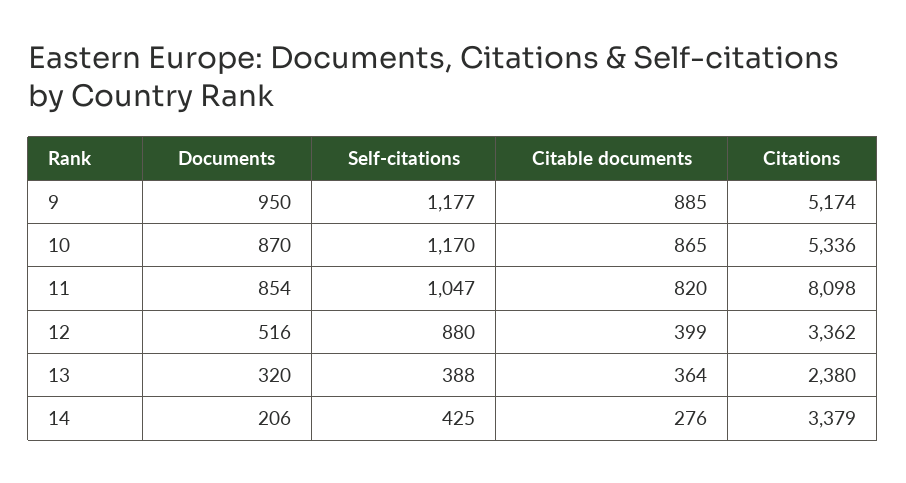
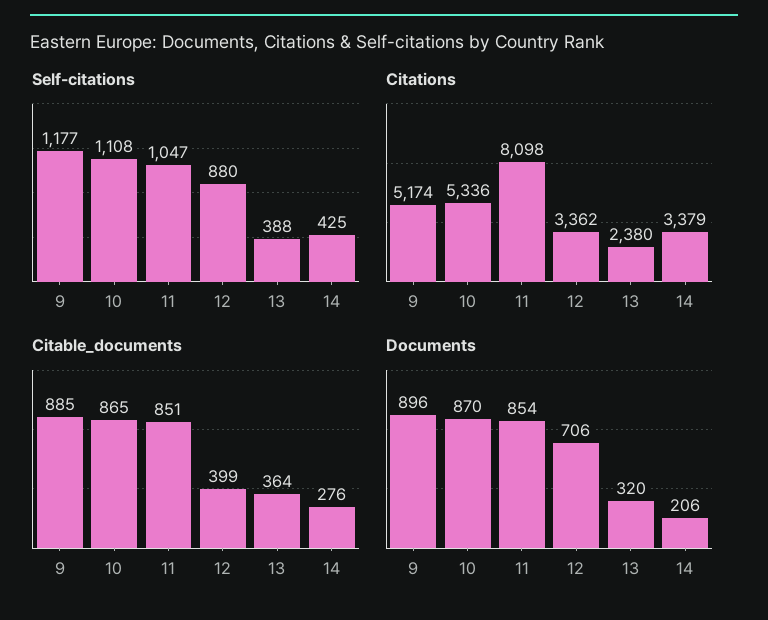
Documents, 9: 950 -> 896
Self-citations, 10: 1170 -> 1108
Citable documents, 11: 820 -> 851
Documents, 12: 516 -> 706

